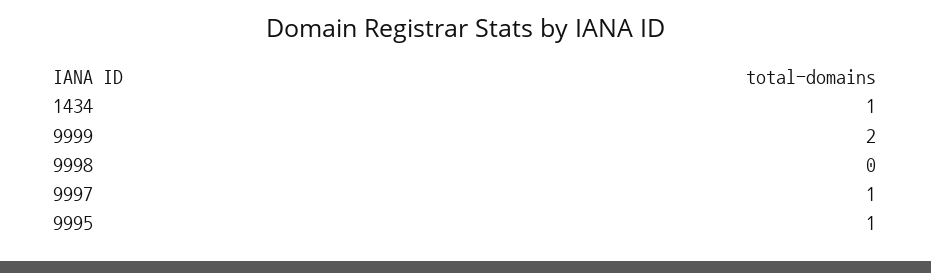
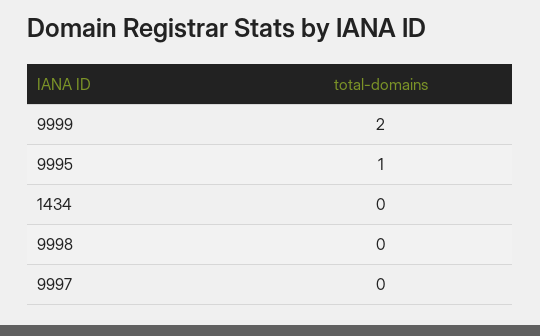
1434: 1 -> 0
9997: 1 -> 0

